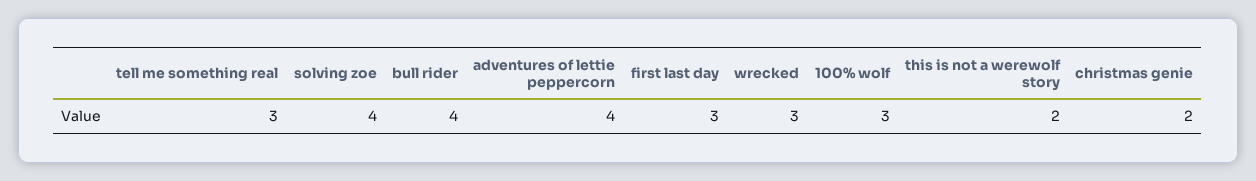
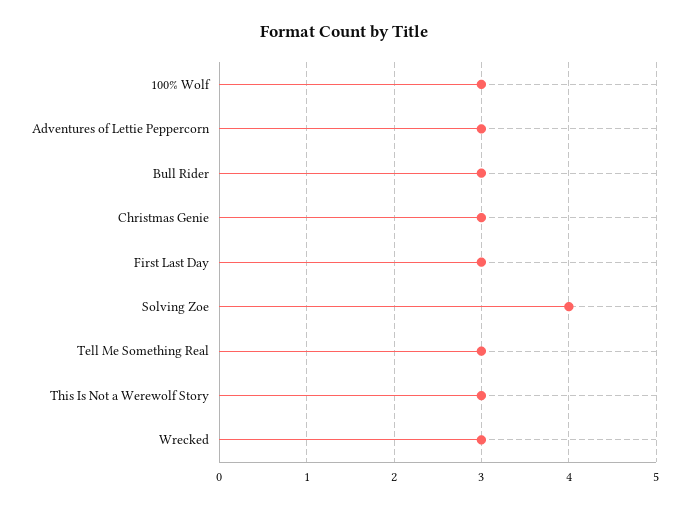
bull rider: 4 -> 3
adventures of lettie peppercorn: 4 -> 3
this is not a werewolf story: 2 -> 3
christmas genie: 2 -> 3

